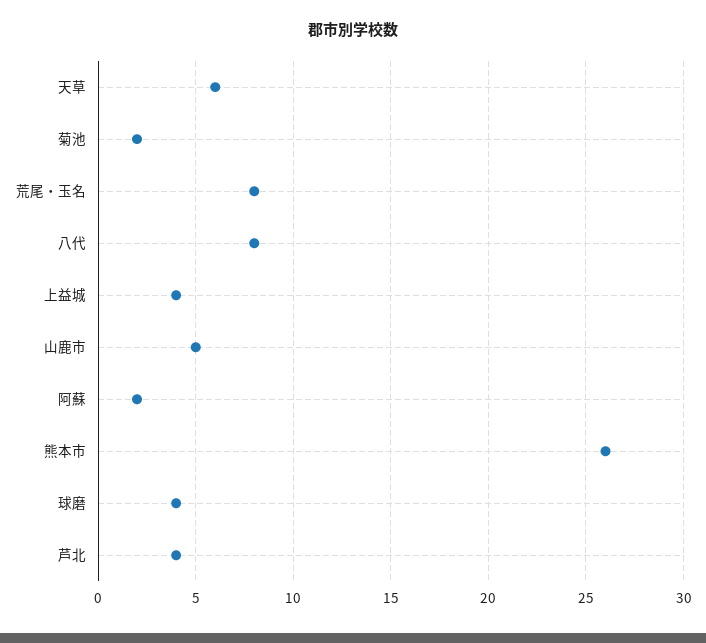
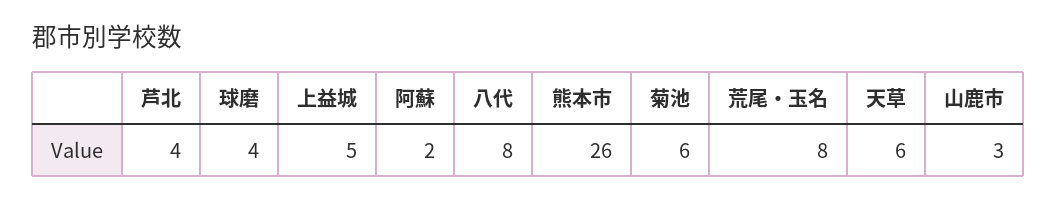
菊池: 2 -> 6
上益城: 4 -> 5
山鹿市: 5 -> 3

